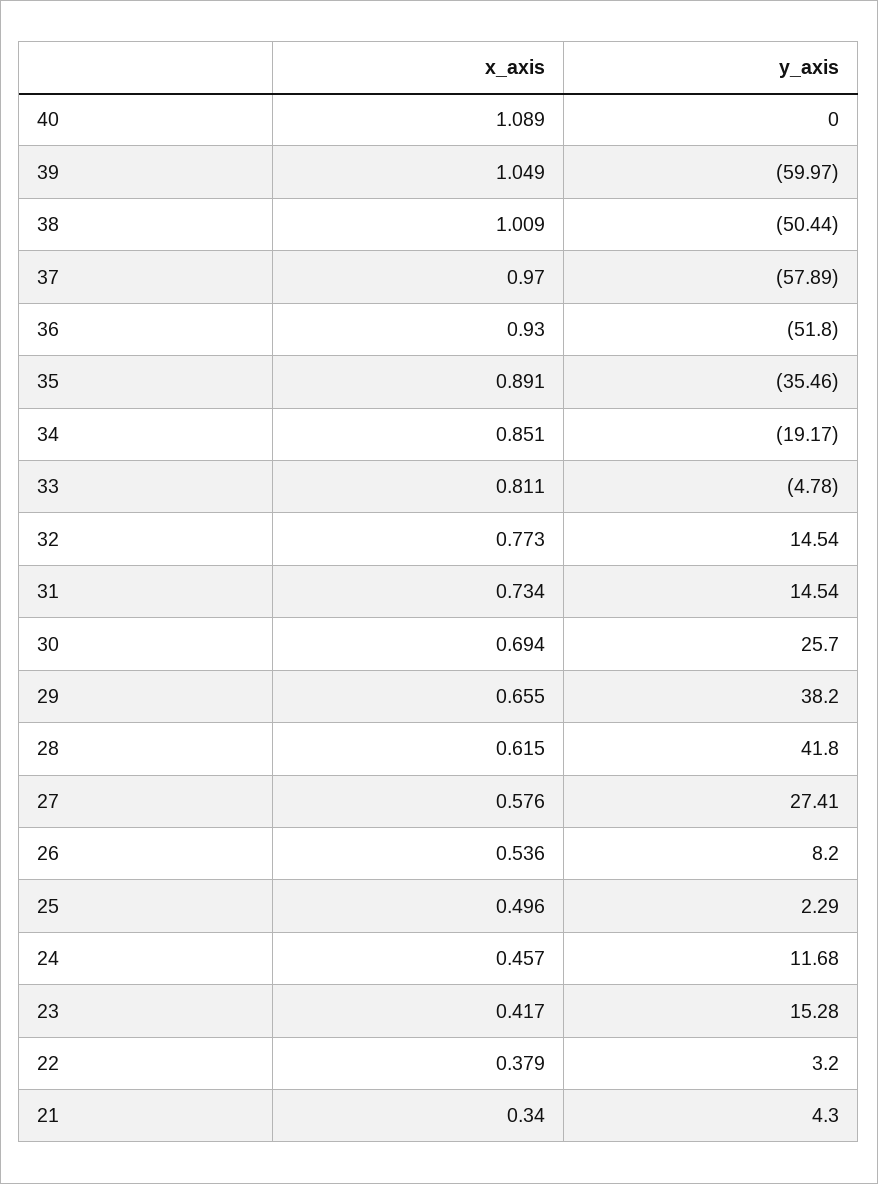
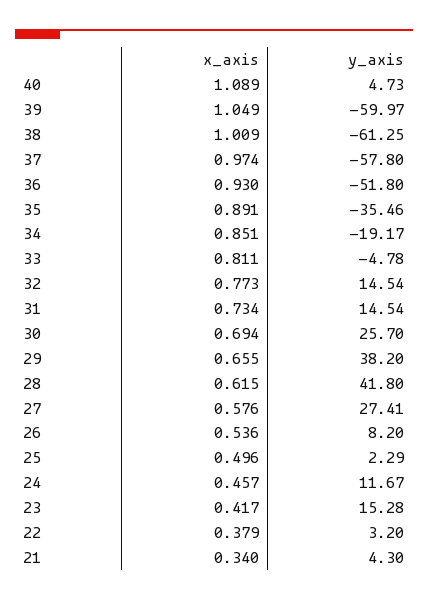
y_axis, 40: 0 -> 4.73
y_axis, 38: -50.44 -> -61.25
x_axis, 37: 0.97 -> 0.974
y_axis, 37: -57.89 -> -57.8
y_axis, 24: 11.68 -> 11.67

